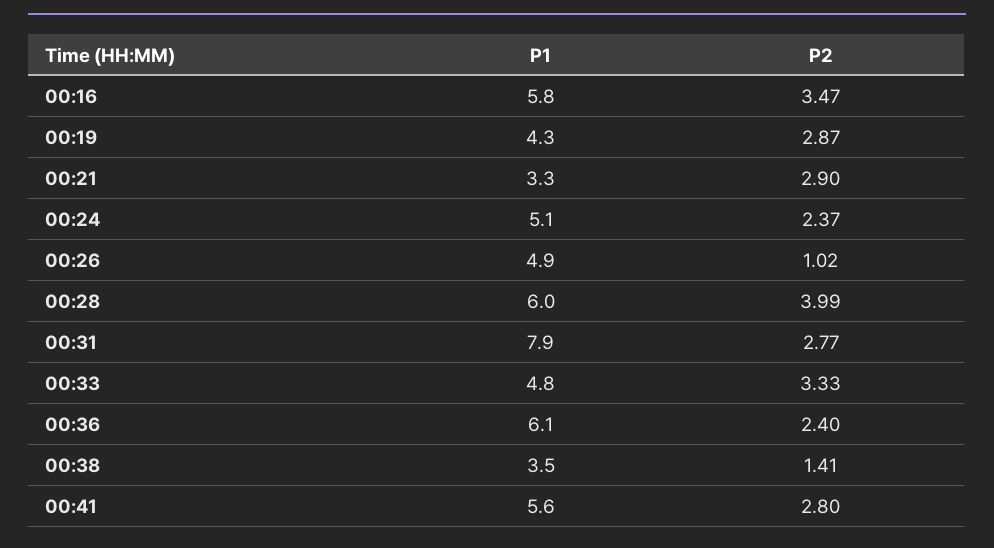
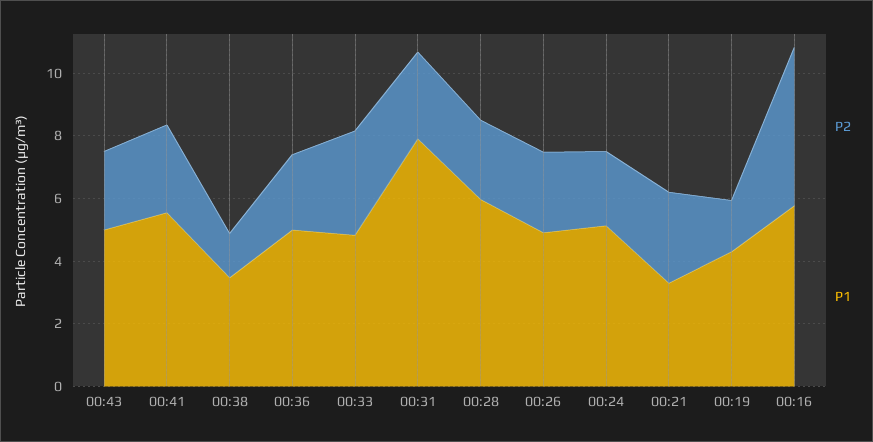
P2, 00:16: 3.47 -> 5
P2, 00:19: 2.87 -> 1.5
P2, 00:26: 1.02 -> 2.5
P2, 00:28: 3.99 -> 2.5
P1, 00:36: 6.1 -> 5
P2, 00:43: none -> 2.5
P1, 00:43: none -> 5

